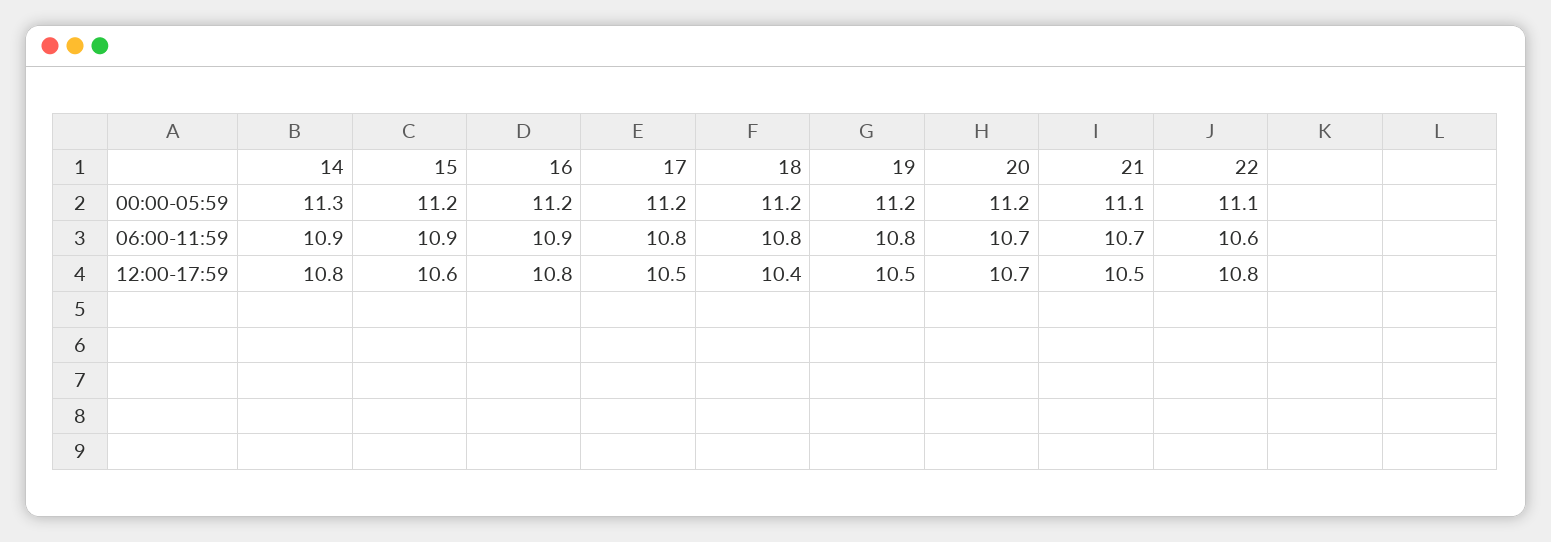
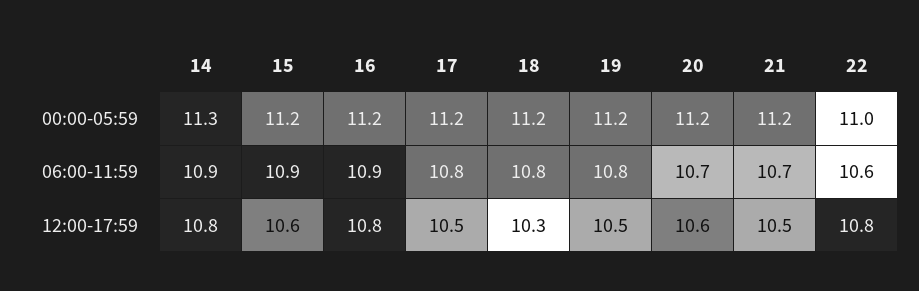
21, 00:00-05:59: 11.1 -> 11.2
22, 00:00-05:59: 11.1 -> 11
18, 12:00-17:59: 10.4 -> 10.3
20, 12:00-17:59: 10.7 -> 10.6

